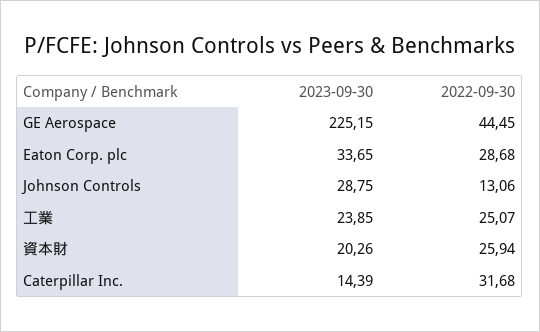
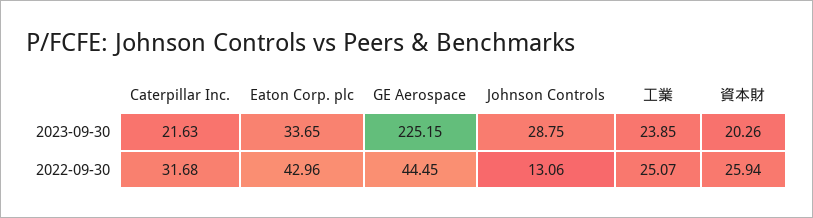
2022-09-30, Eaton Corp. plc: 28.68 -> 42.96
2023-09-30, Caterpillar Inc.: 14.39 -> 21.63

